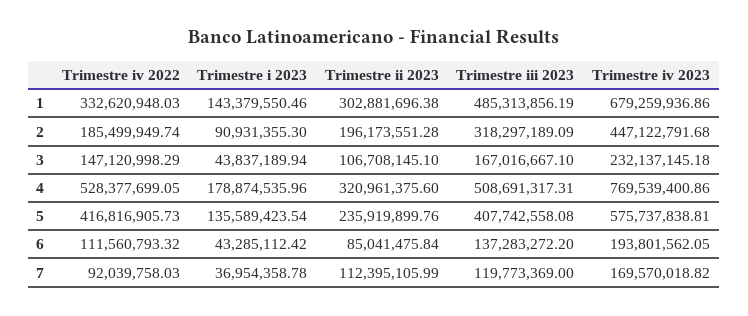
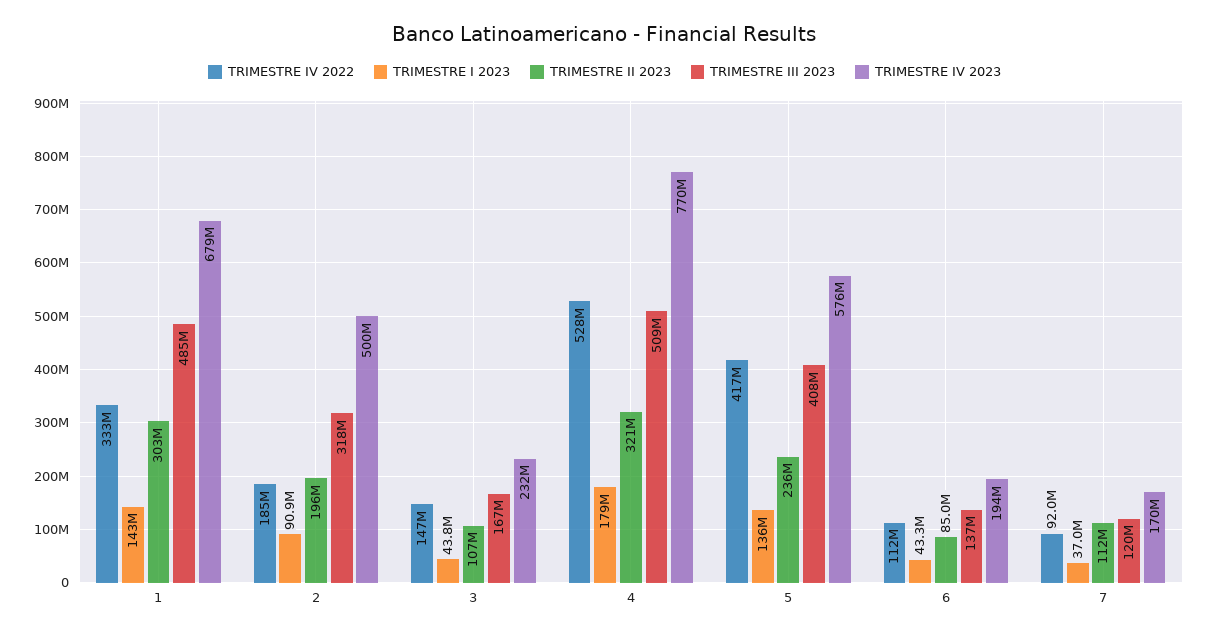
Trimestre iv 2023, 2: 447122791.68 -> 500000000

